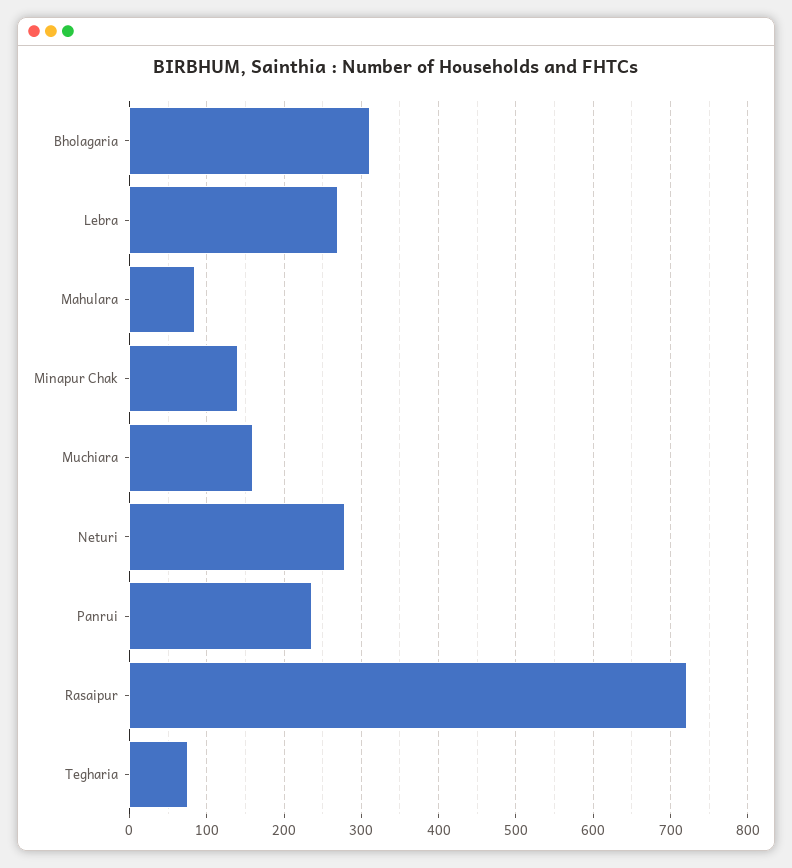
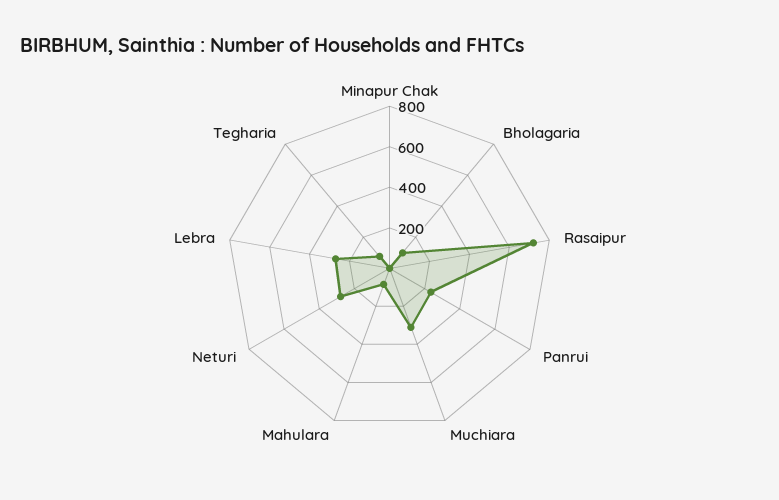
Bholagaria: 310 -> 100
Minapur Chak: 140 -> 0
Muchiara: 160 -> 300

